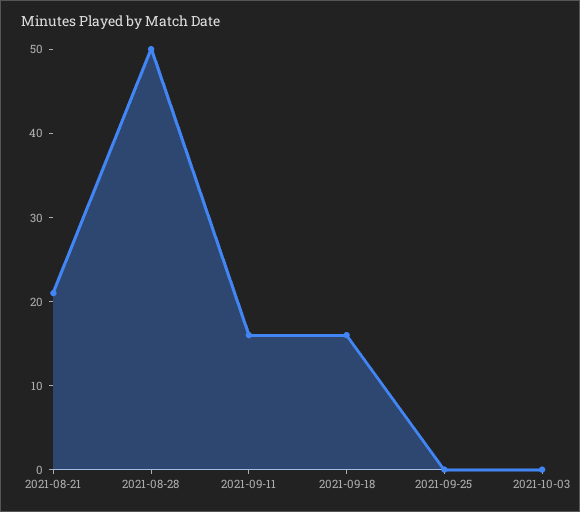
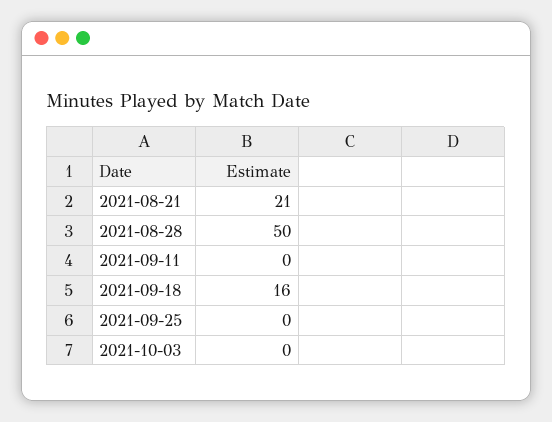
2021-09-11: 16 -> 0

